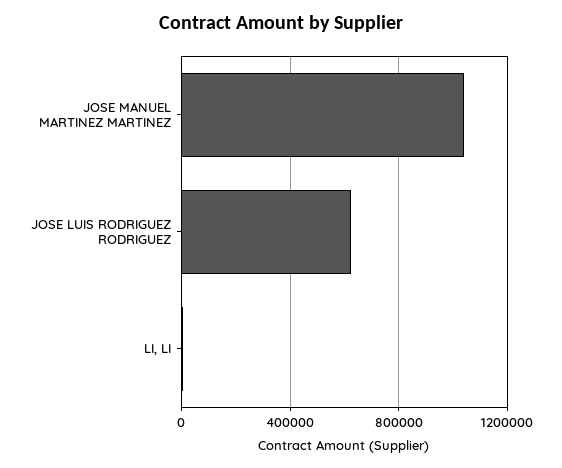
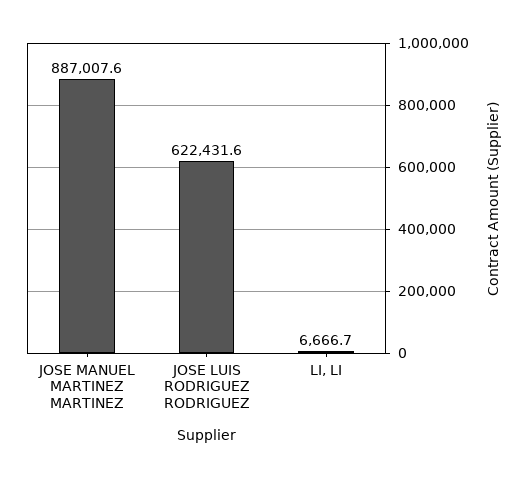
JOSE MANUEL MARTINEZ MARTINEZ: 1050000 -> 887007.6

